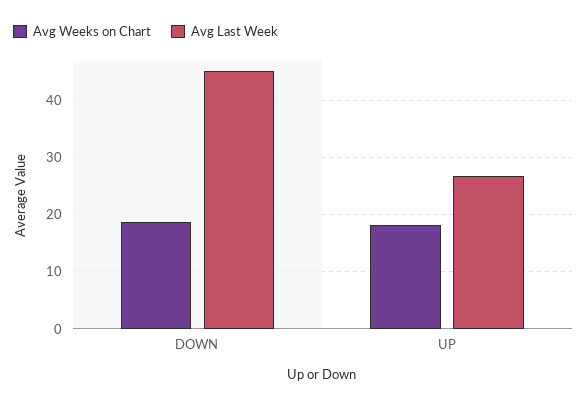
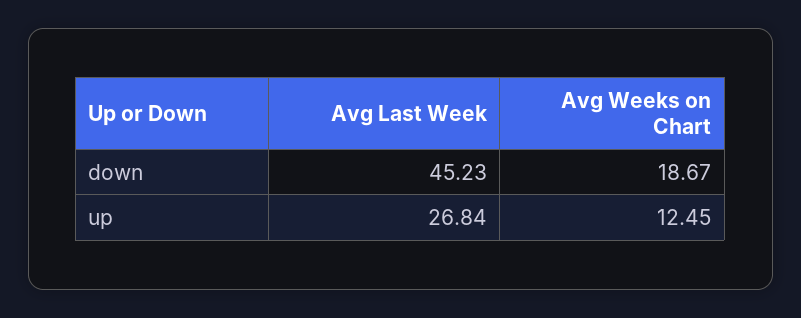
Avg Weeks on Chart, UP: 18 -> 12.45

